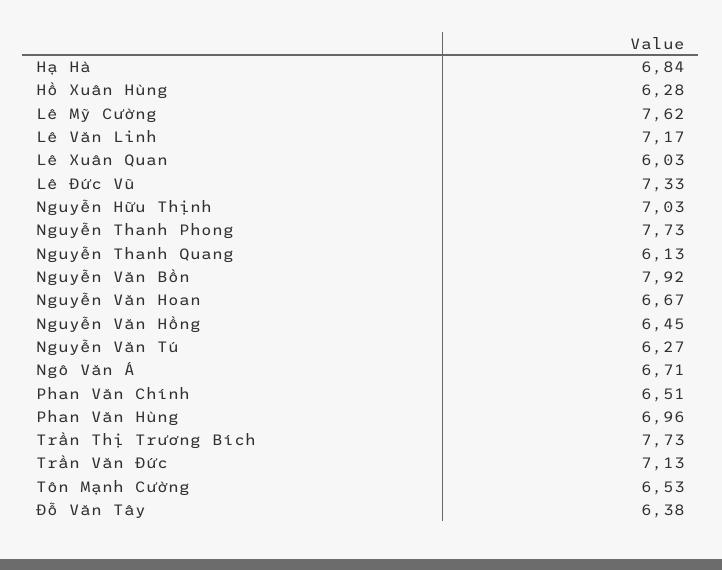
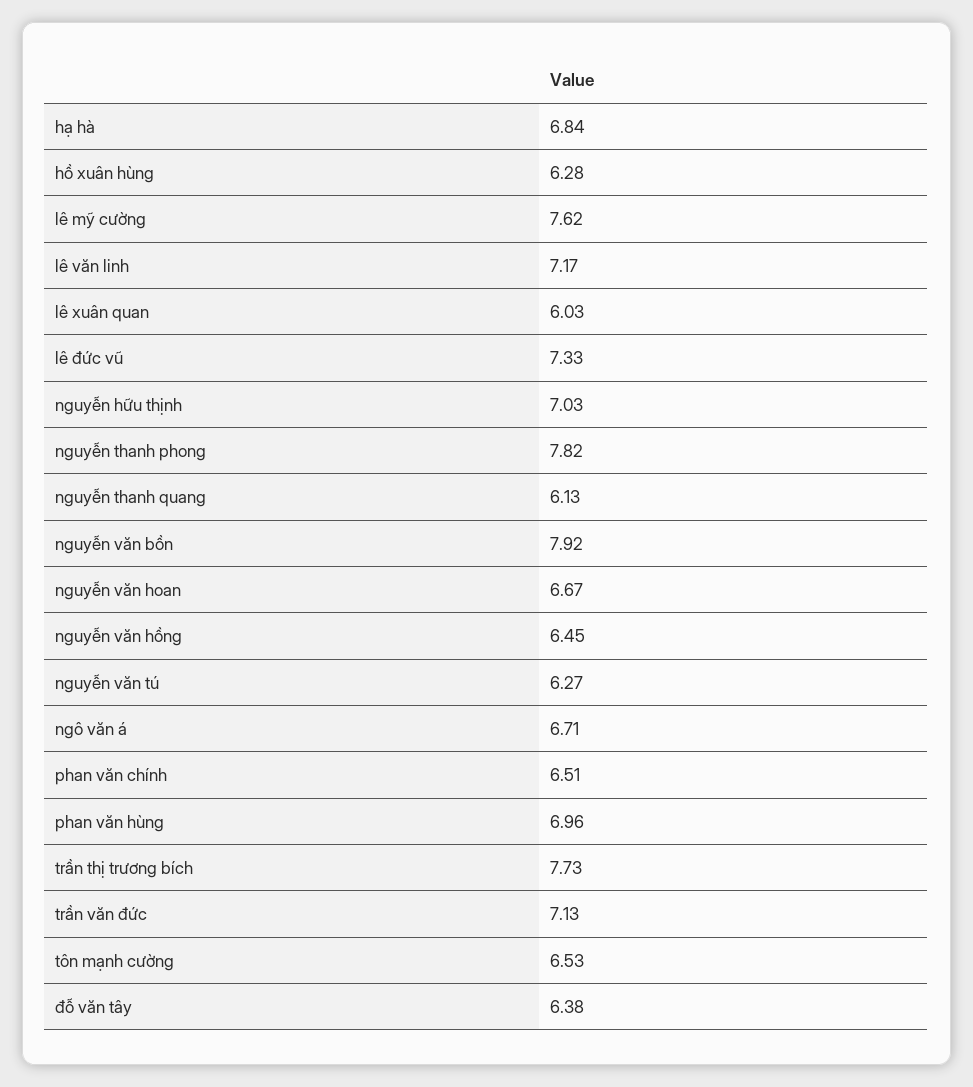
Nguyễn Thanh Phong: 7.73 -> 7.82

